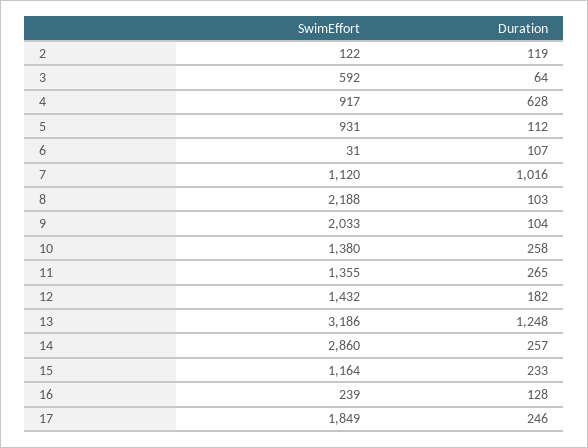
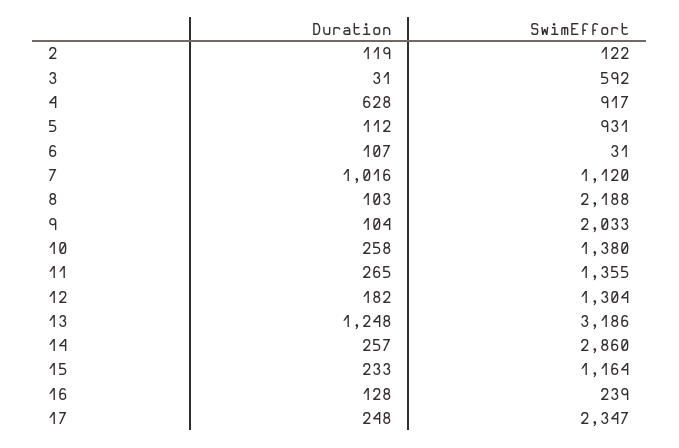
Duration, 3: 64 -> 31
SwimEffort, 12: 1432 -> 1304
SwimEffort, 17: 1849 -> 2347
Duration, 17: 246 -> 248

